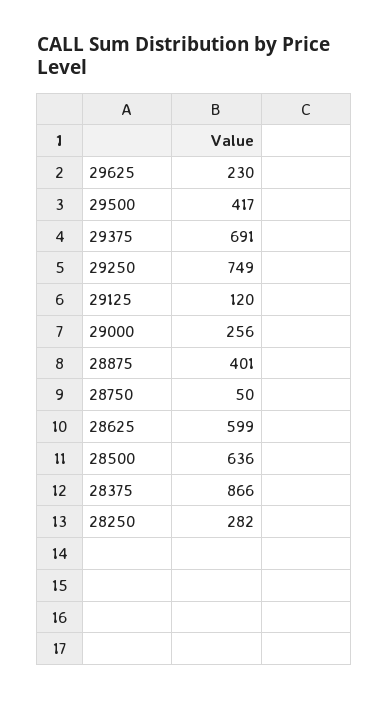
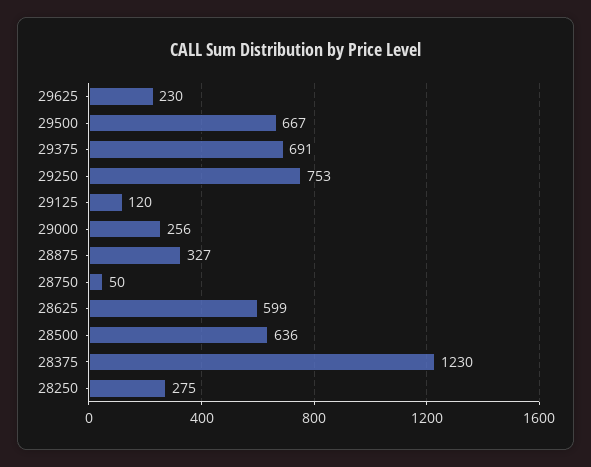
29500: 417 -> 667
29250: 749 -> 753
28875: 401 -> 327
28375: 866 -> 1230
28250: 282 -> 275

